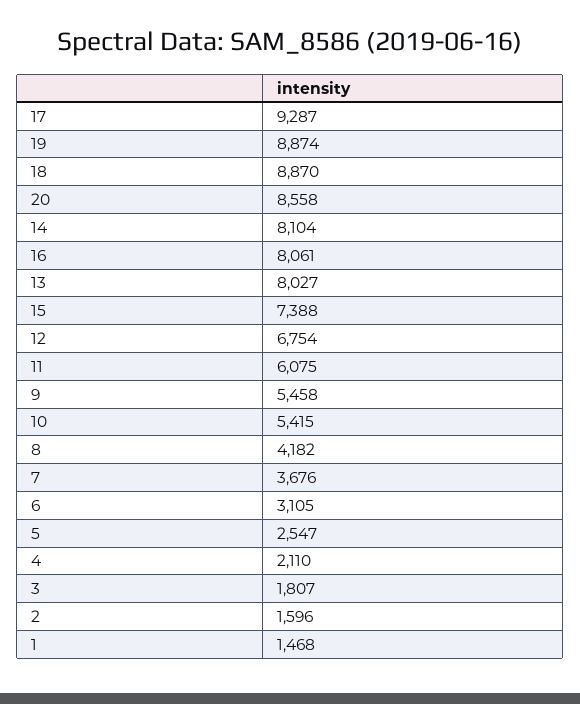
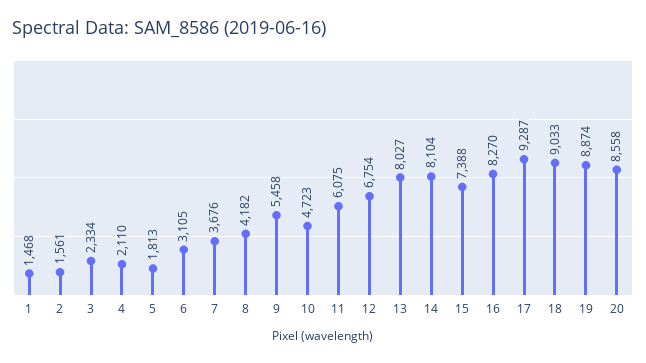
18: 8870 -> 9033
16: 8061 -> 8270
10: 5415 -> 4723
5: 2547 -> 1813
3: 1807 -> 2334
2: 1596 -> 1561

